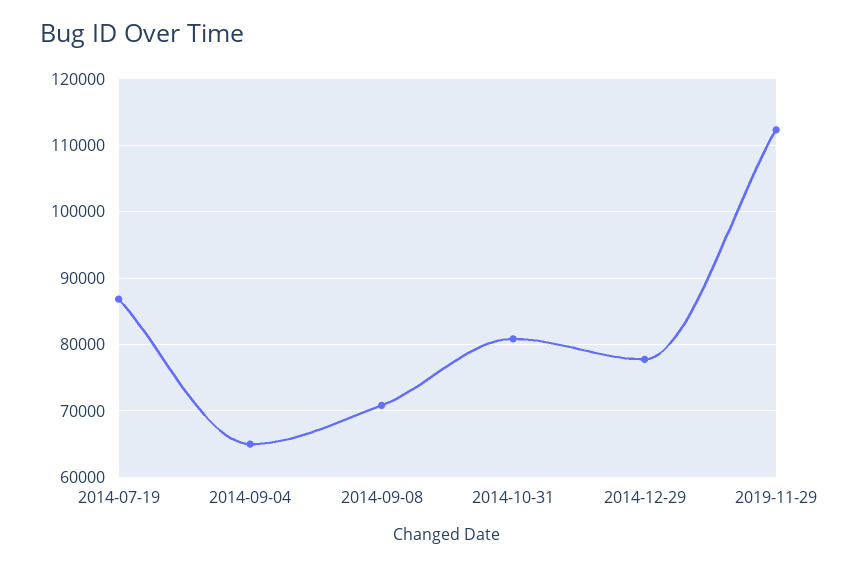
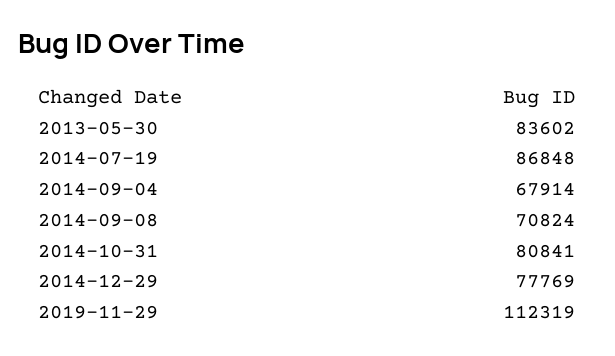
2014-09-04: 65000 -> 67914
2013-05-30: none -> 83602

